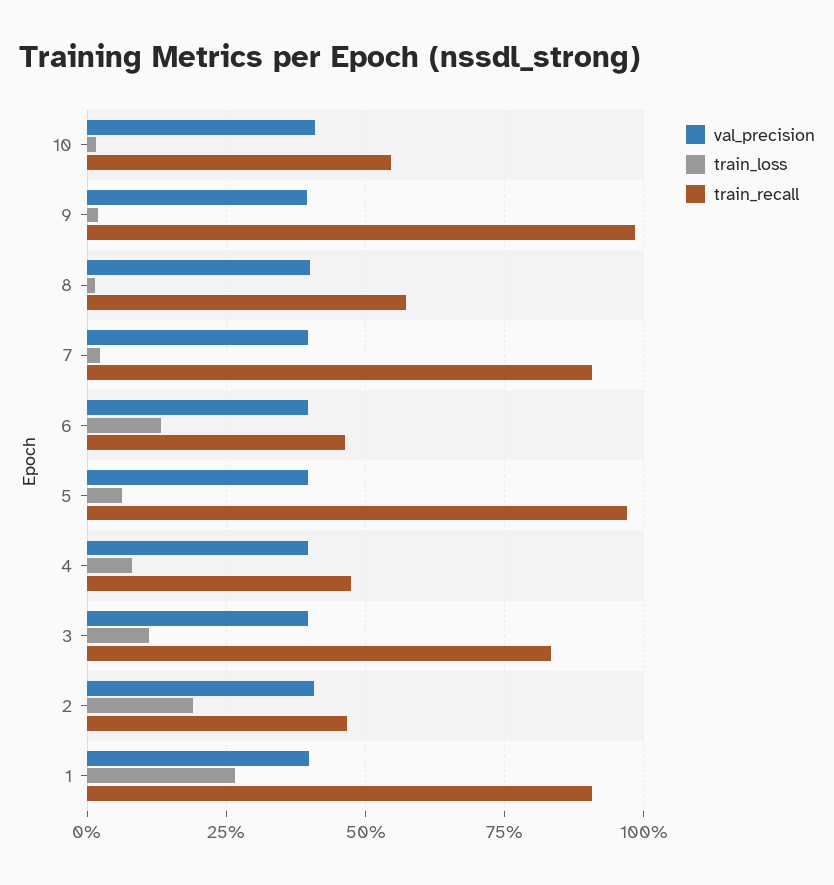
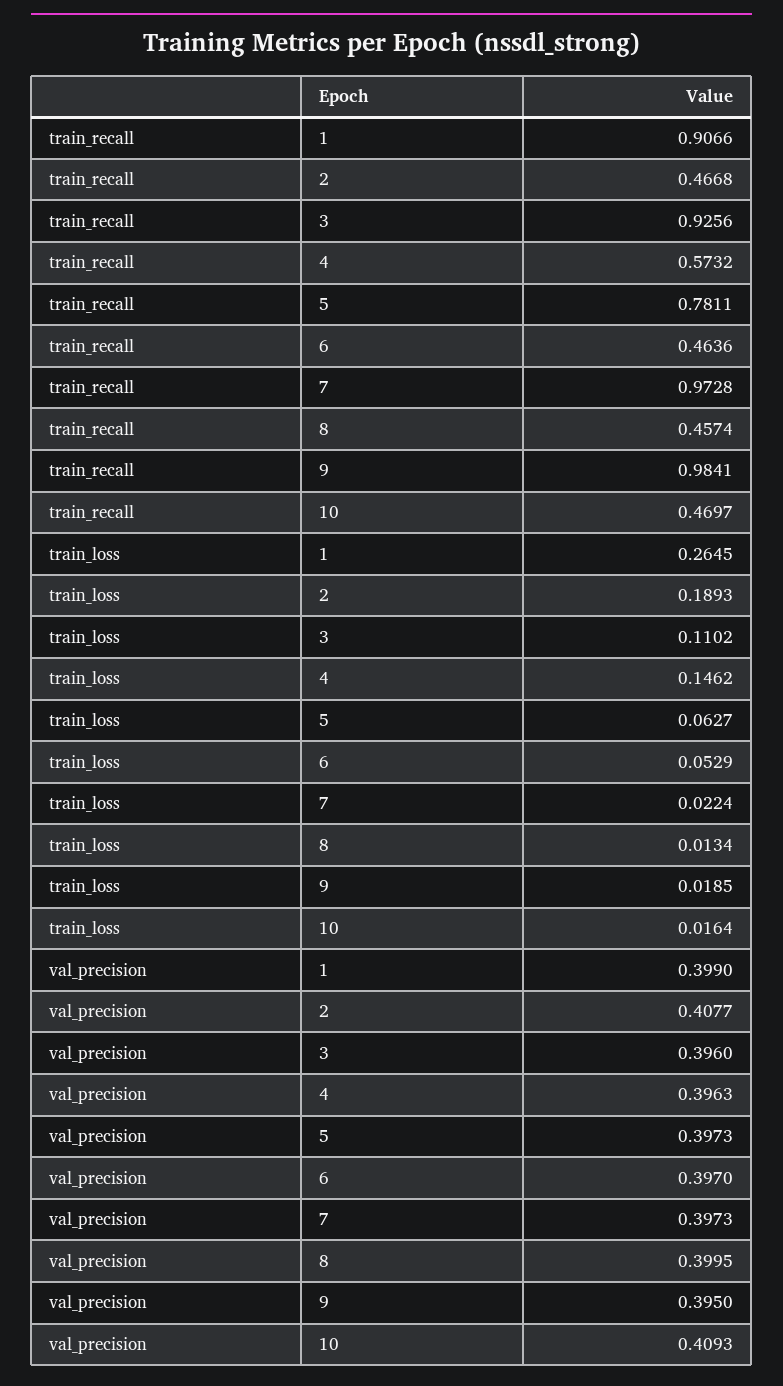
train_recall, 10: 0.55 -> 0.4697
train_recall, 8: 0.575 -> 0.4574
train_recall, 7: 0.9 -> 0.9728
train_loss, 6: 0.125 -> 0.0529
train_recall, 5: 0.975 -> 0.7811
train_loss, 4: 0.075 -> 0.1462
train_recall, 4: 0.475 -> 0.5732
train_recall, 3: 0.825 -> 0.9256

